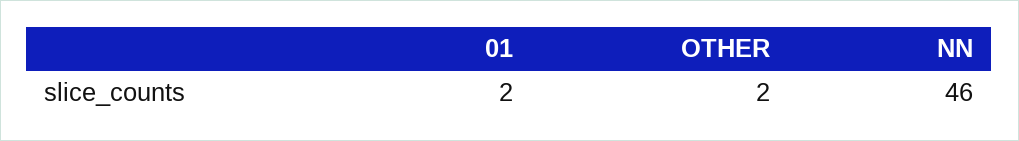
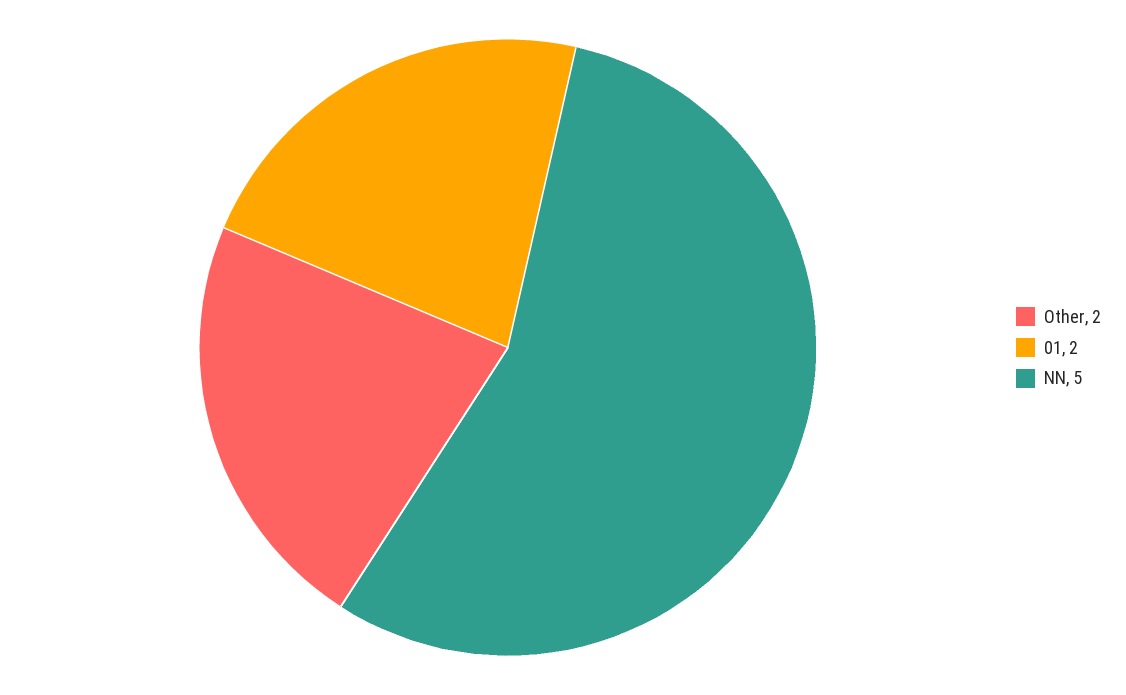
NN: 46 -> 5

